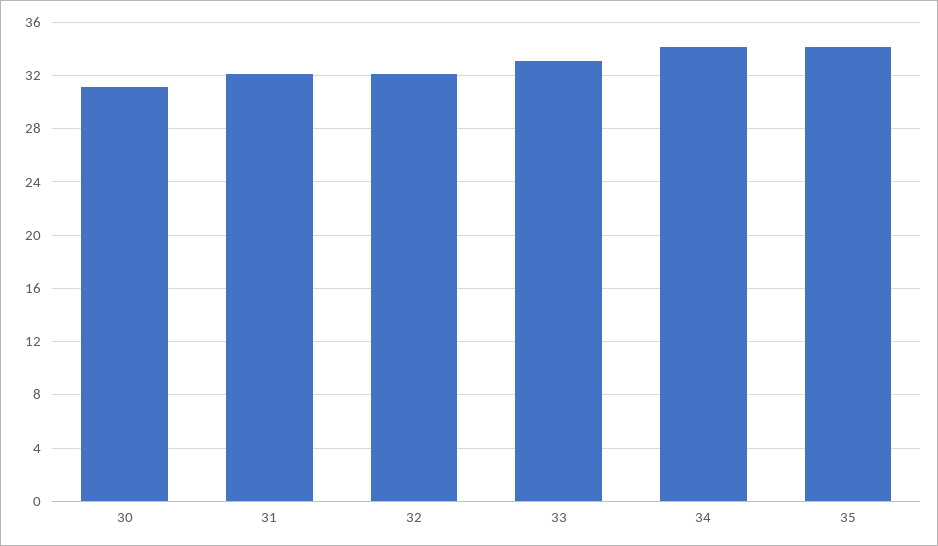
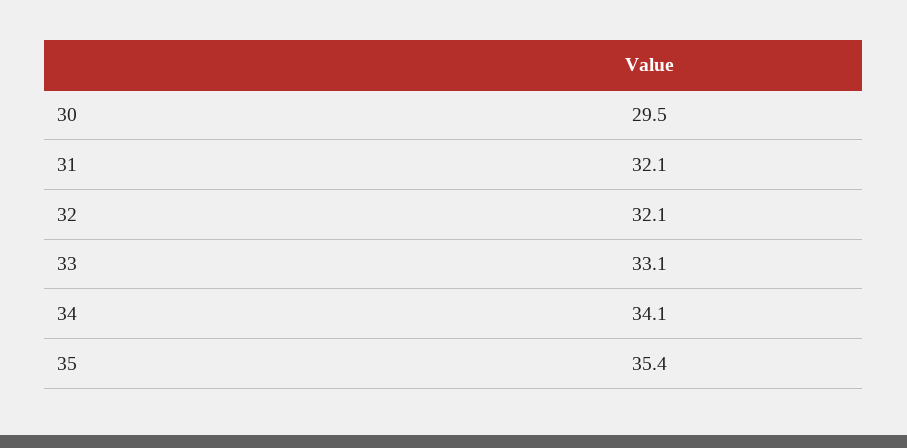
30: 31 -> 29.5
35: 34 -> 35.4

